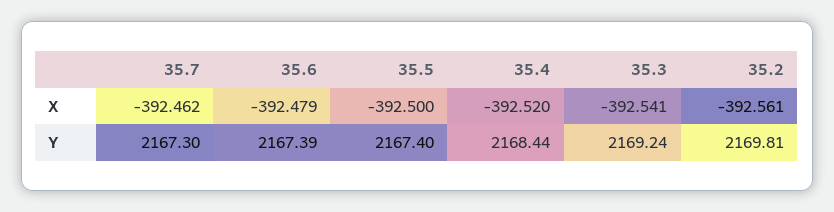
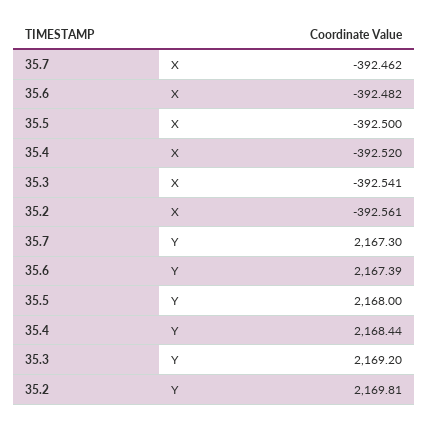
35.6, X: -392.479 -> -392.482
35.5, Y: 2167.4 -> 2168
35.3, Y: 2169.24 -> 2169.2

